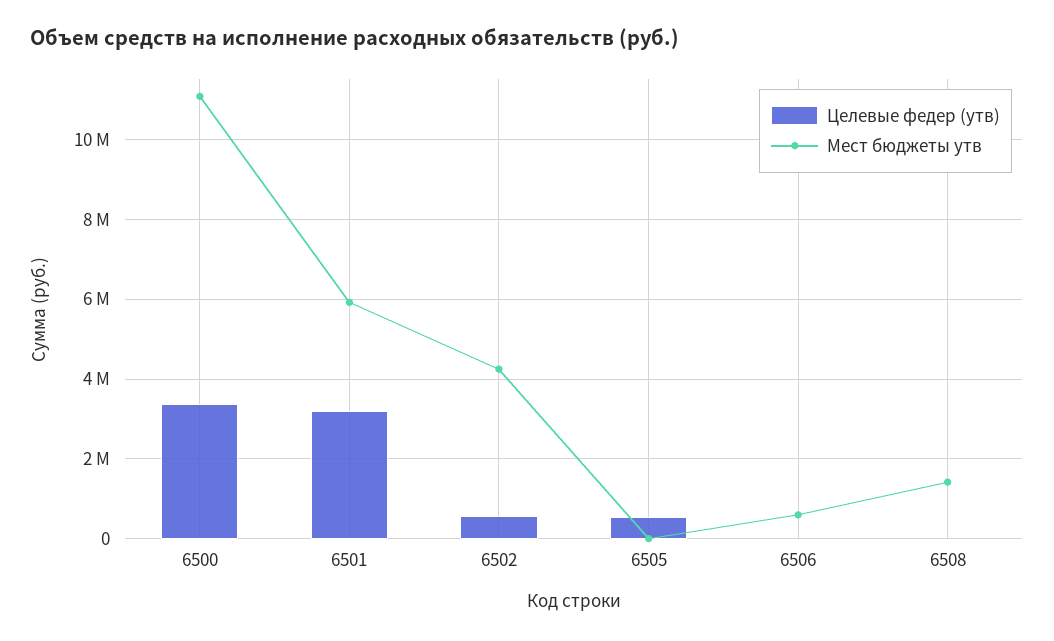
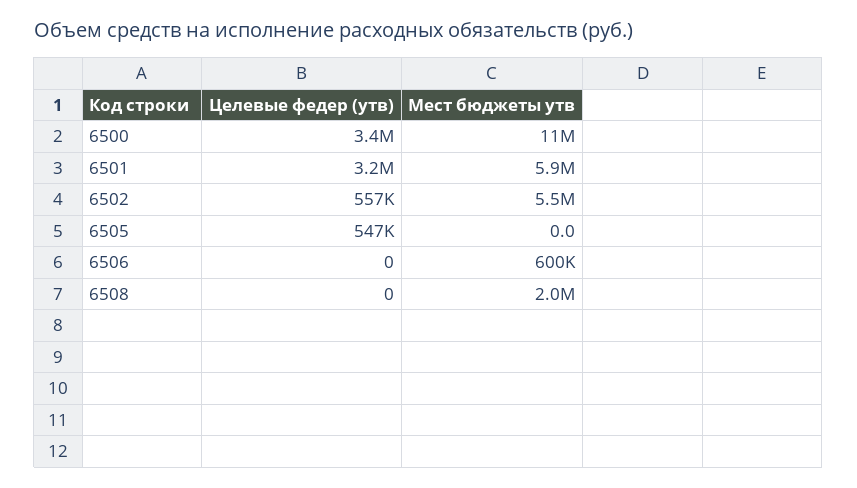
Мест бюджеты утв, 6502: 4200000 -> 5500000
Мест бюджеты утв, 6508: 1400000 -> 2000000

